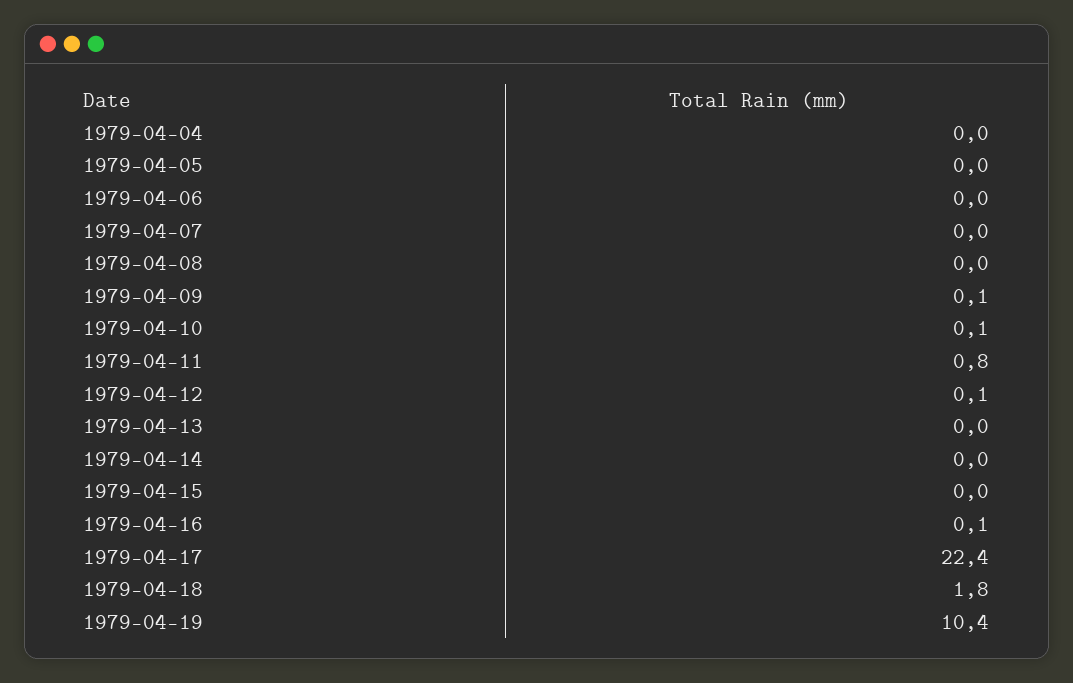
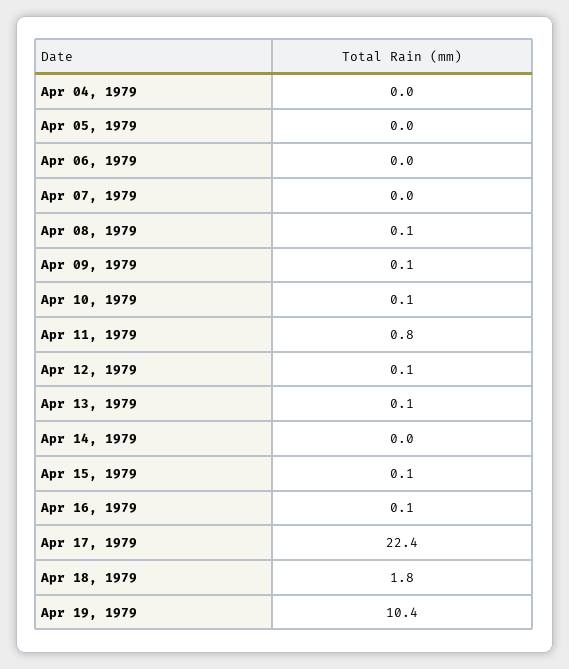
1979-04-08: 0 -> 0.1
1979-04-13: 0 -> 0.1
1979-04-15: 0 -> 0.1

